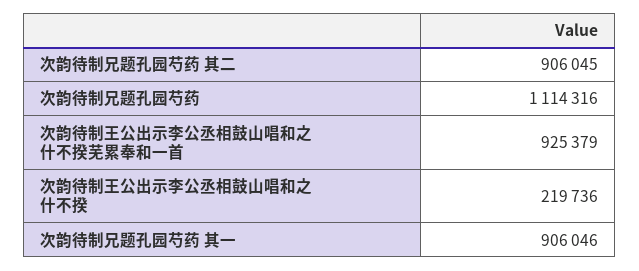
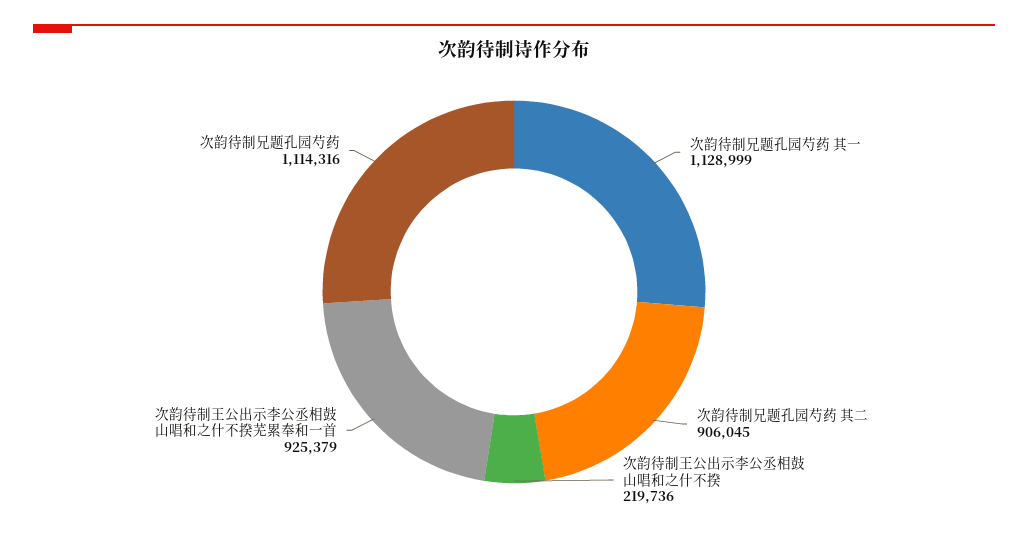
次韵待制兄题孔园芍药 其一: 906046 -> 1128999

